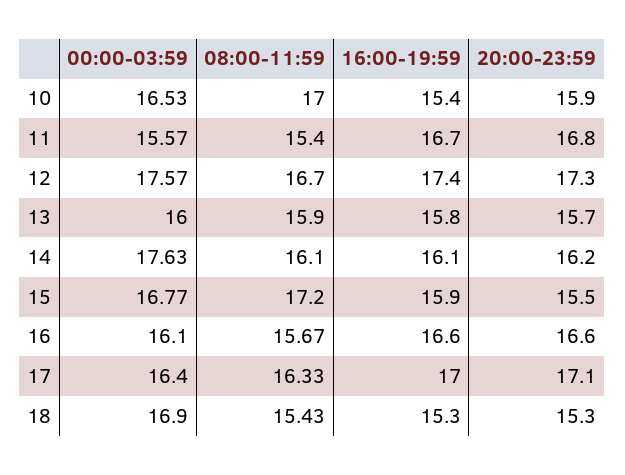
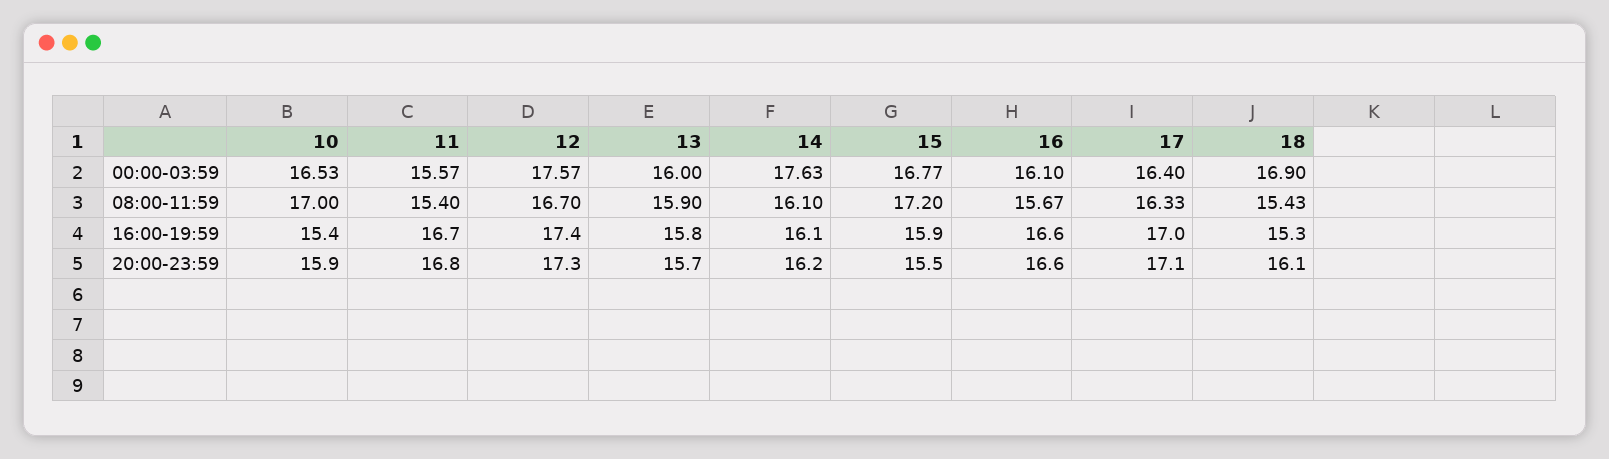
20:00-23:59, 18: 15.3 -> 16.1

